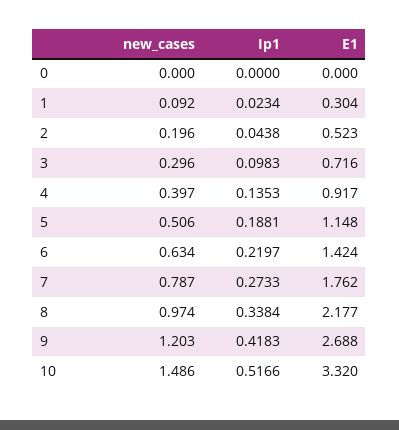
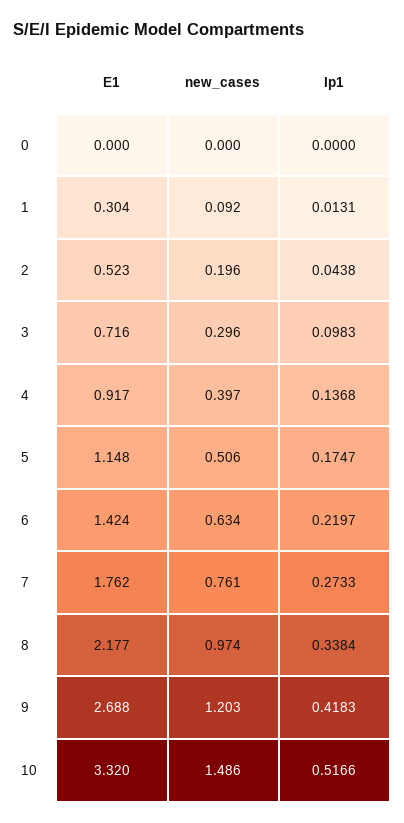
Ip1, 1: 0.0234 -> 0.0131
Ip1, 4: 0.1353 -> 0.1368
Ip1, 5: 0.1881 -> 0.1747
new_cases, 7: 0.787 -> 0.761

